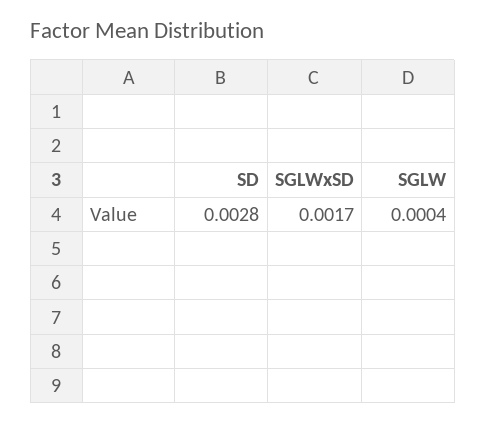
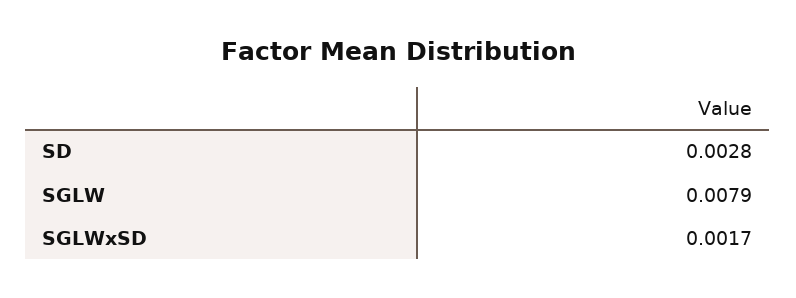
SGLW: 0.0004 -> 0.0079

